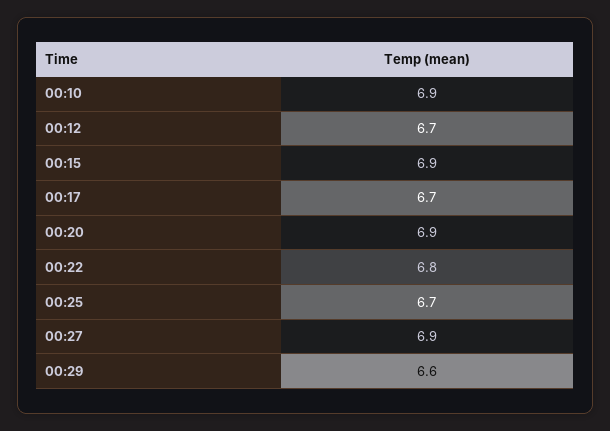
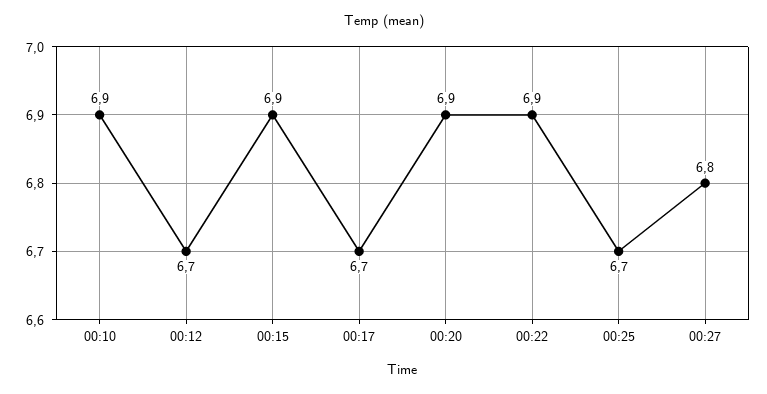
00:22: 6.8 -> 6.9
00:27: 6.9 -> 6.8
00:29: 6.6 -> none

